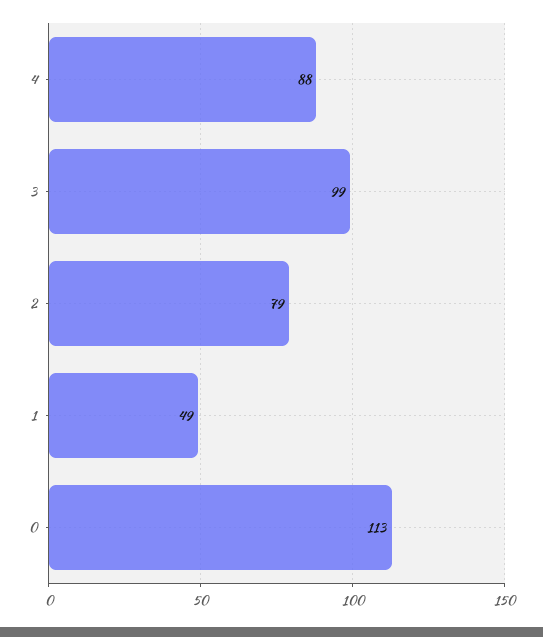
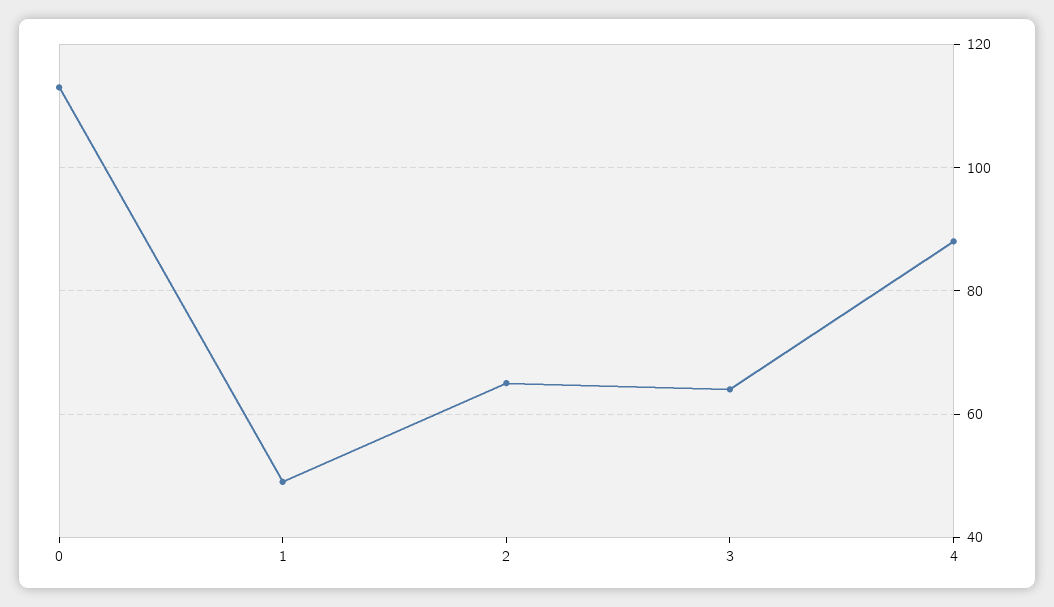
3: 99 -> 65
2: 79 -> 65

